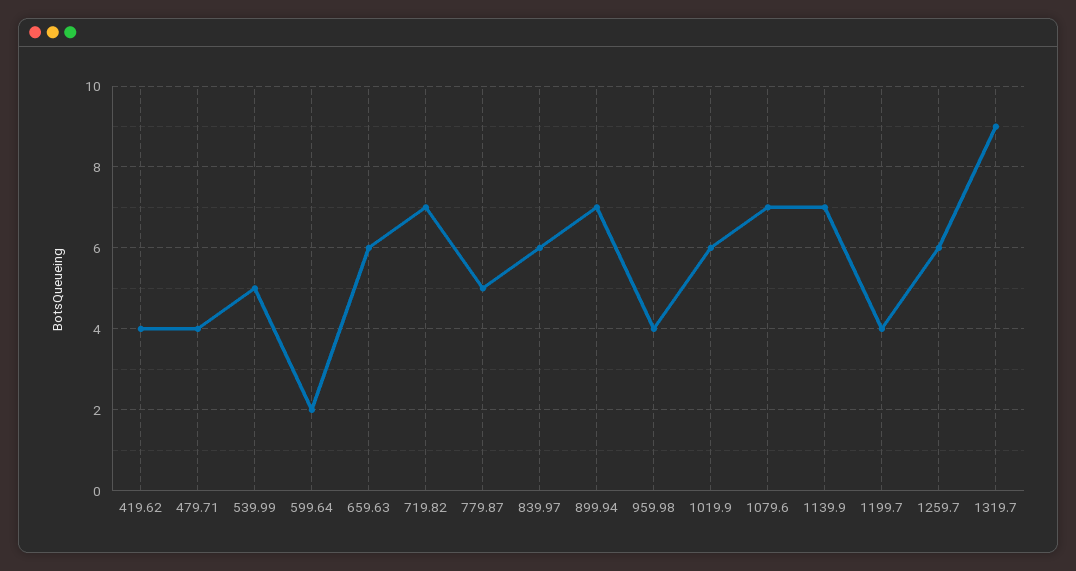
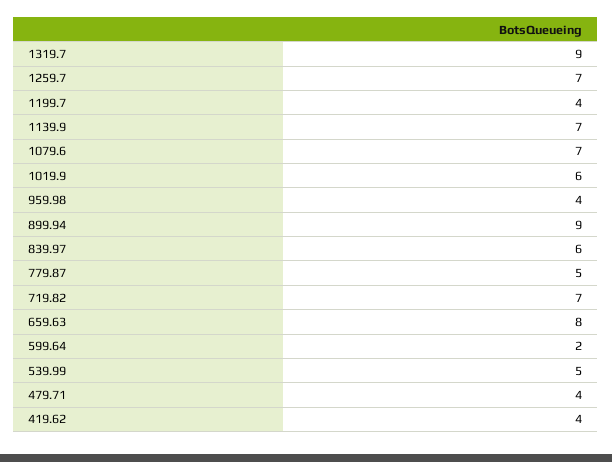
659.63: 6 -> 8
899.94: 7 -> 9
1259.7: 6 -> 7

